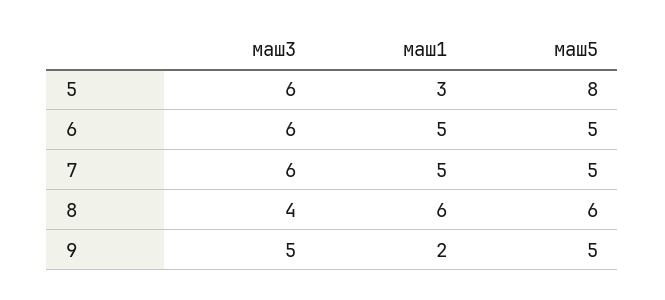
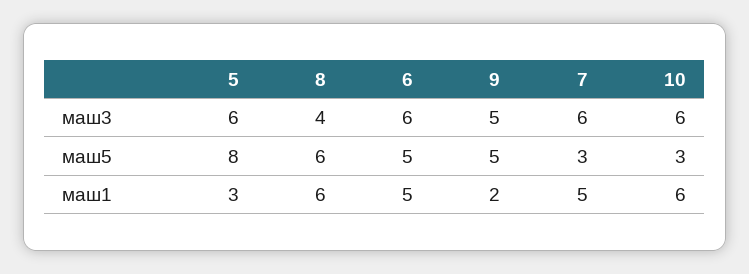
маш5, 7: 5 -> 3
маш3, 10: none -> 6
маш5, 10: none -> 3
маш1, 10: none -> 6

